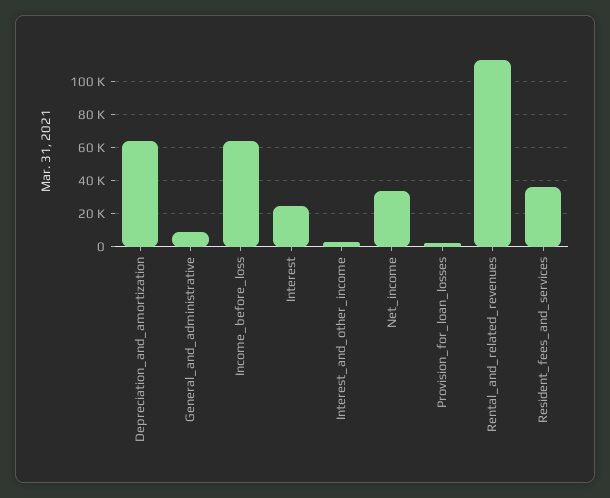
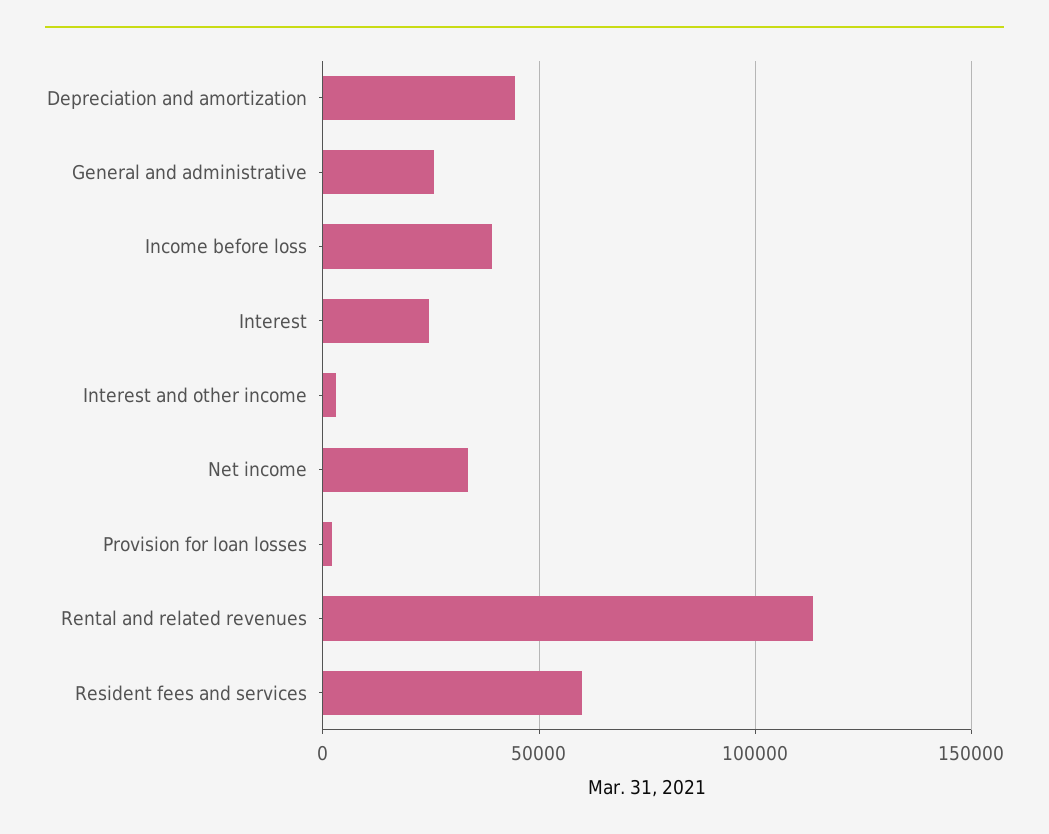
Depreciation_and_amortization: 65000 -> 45000
General_and_administrative: 10000 -> 25000
Income_before_loss: 65000 -> 40000
Resident_fees_and_services: 35000 -> 60000

